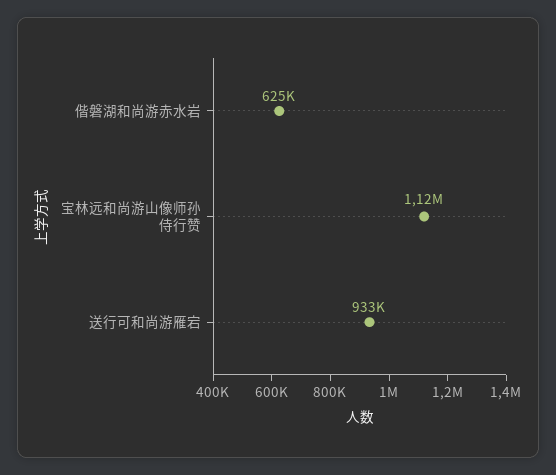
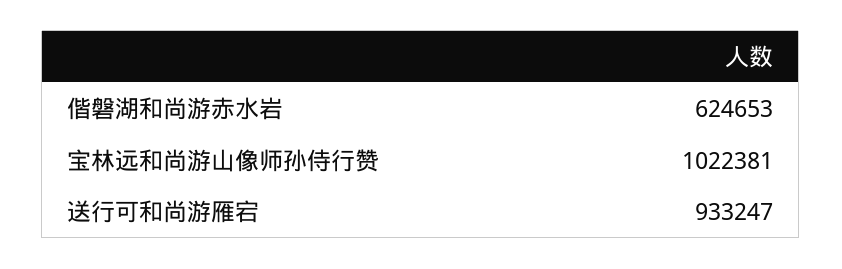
宝林远和尚游山像师孙侍行赞: 1120000 -> 1022381

